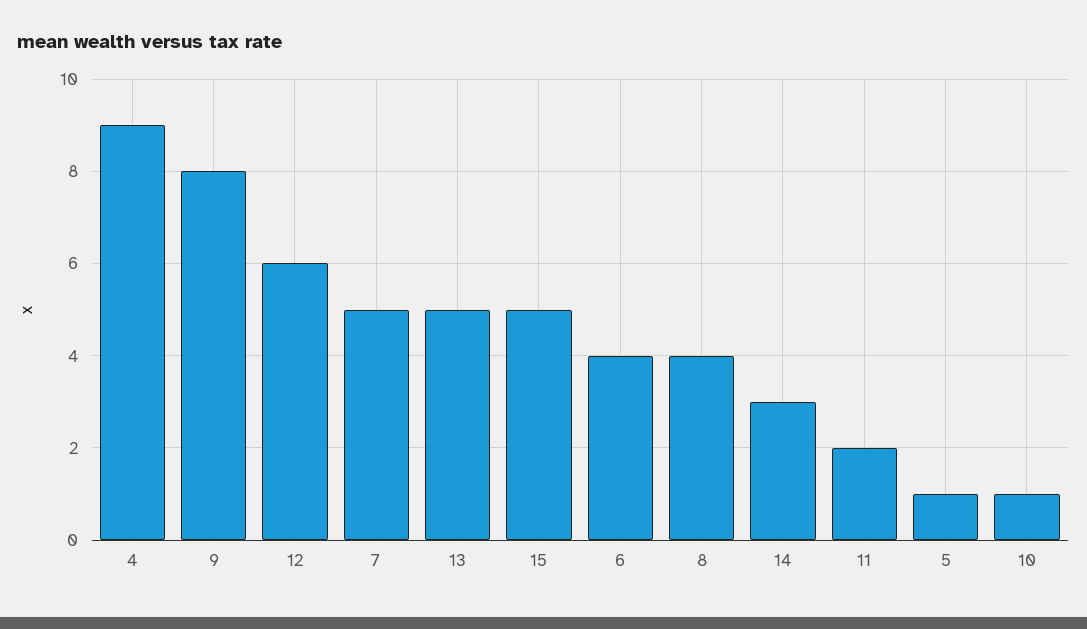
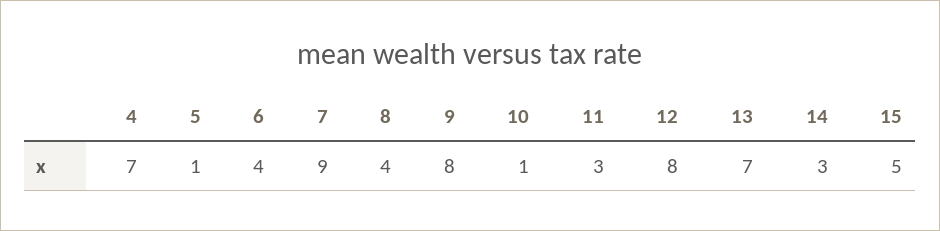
4: 9 -> 7
12: 6 -> 8
7: 5 -> 9
13: 5 -> 7
11: 2 -> 3

